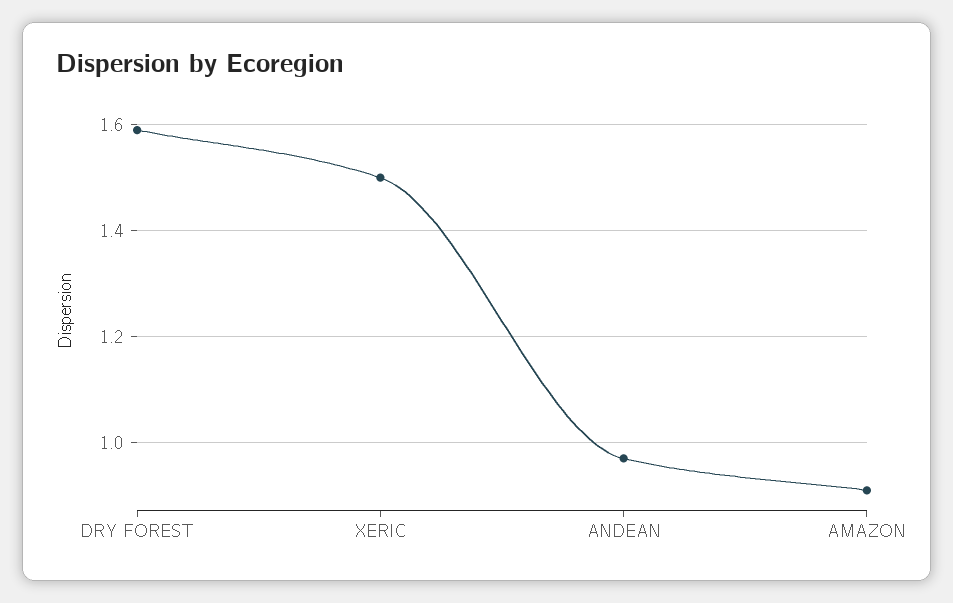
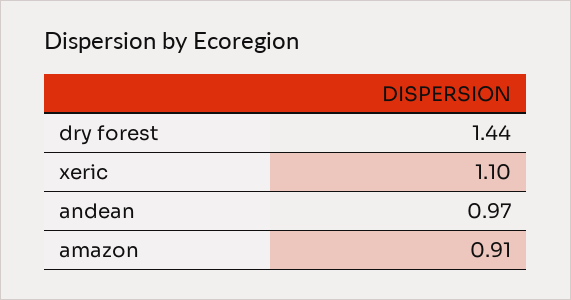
DRY FOREST: 1.6 -> 1.44
XERIC: 1.5 -> 1.1

